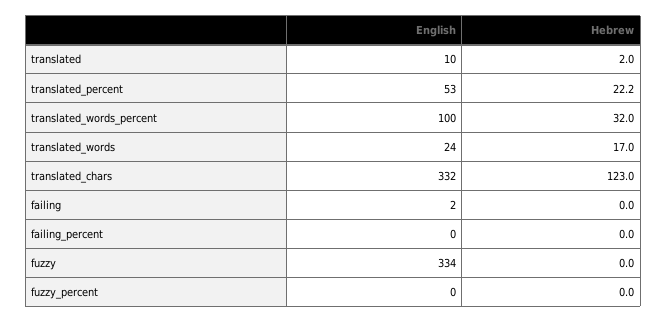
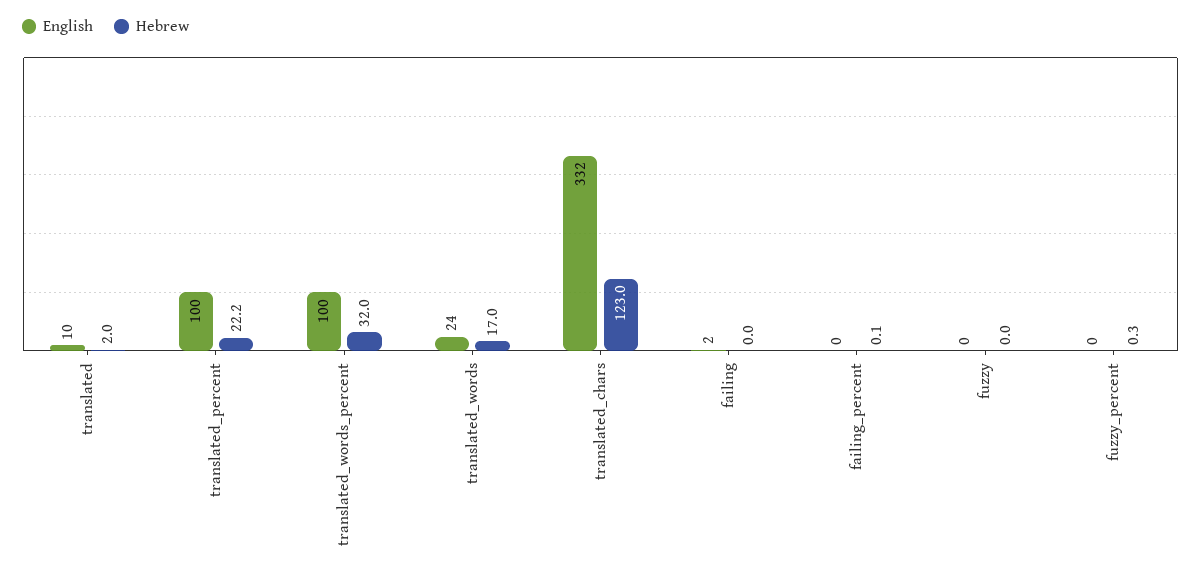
English, translated_percent: 53 -> 100
Hebrew, failing_percent: 0 -> 0.1
English, fuzzy: 334 -> 0
Hebrew, fuzzy_percent: 0 -> 0.3

